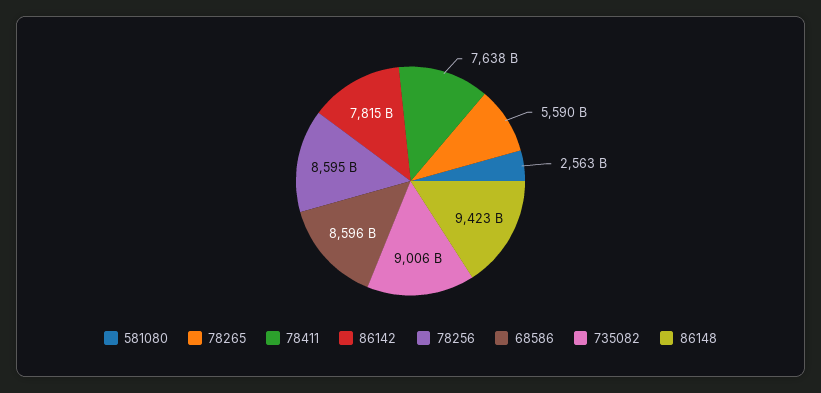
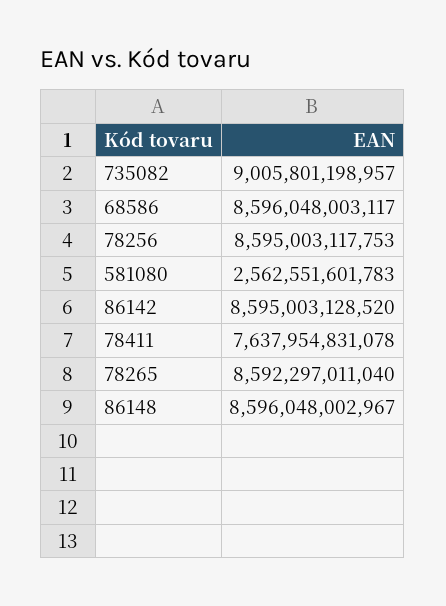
78265: 5590000000000 -> 8592297011040
86142: 7815000000000 -> 8595003128520
86148: 9423000000000 -> 8596048002967

